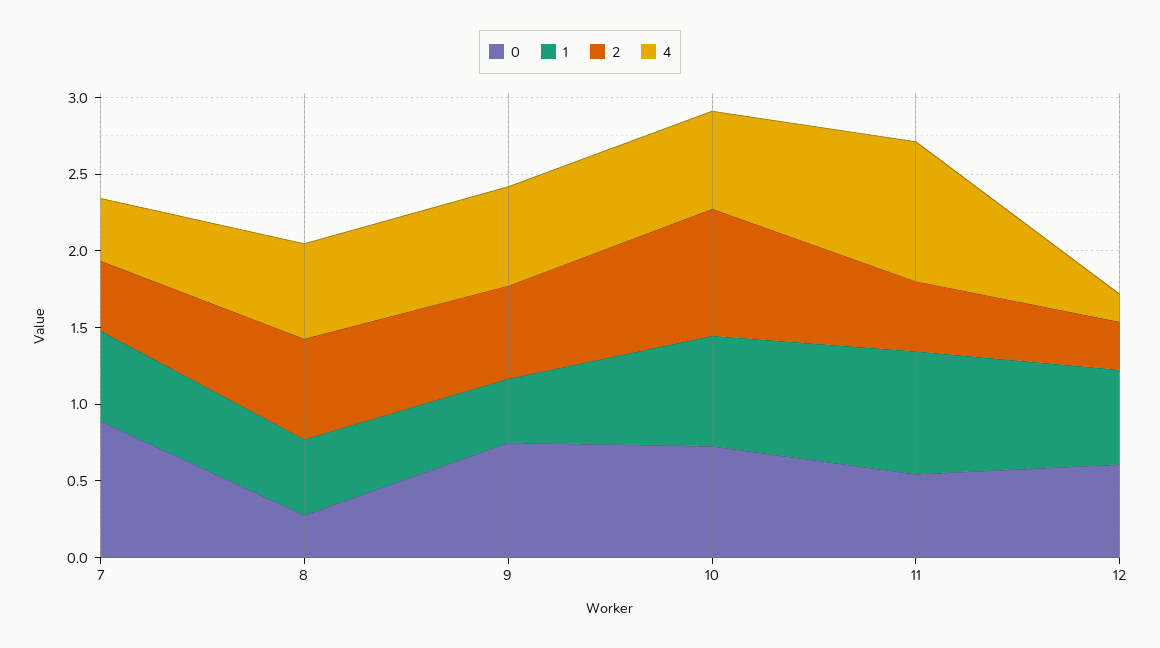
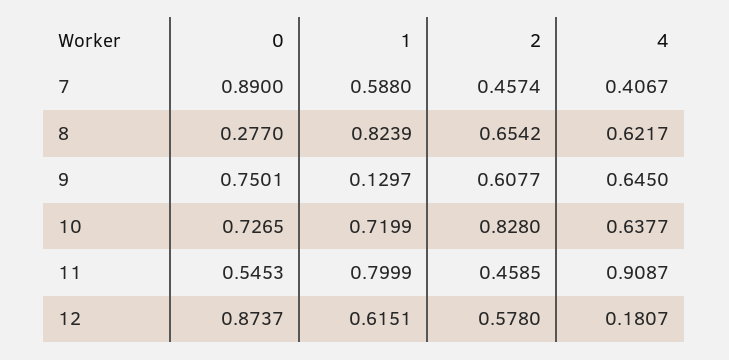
1, 8: 0.5 -> 0.8239
1, 9: 0.4 -> 0.1297
0, 12: 0.6 -> 0.8737
2, 12: 0.3 -> 0.578

